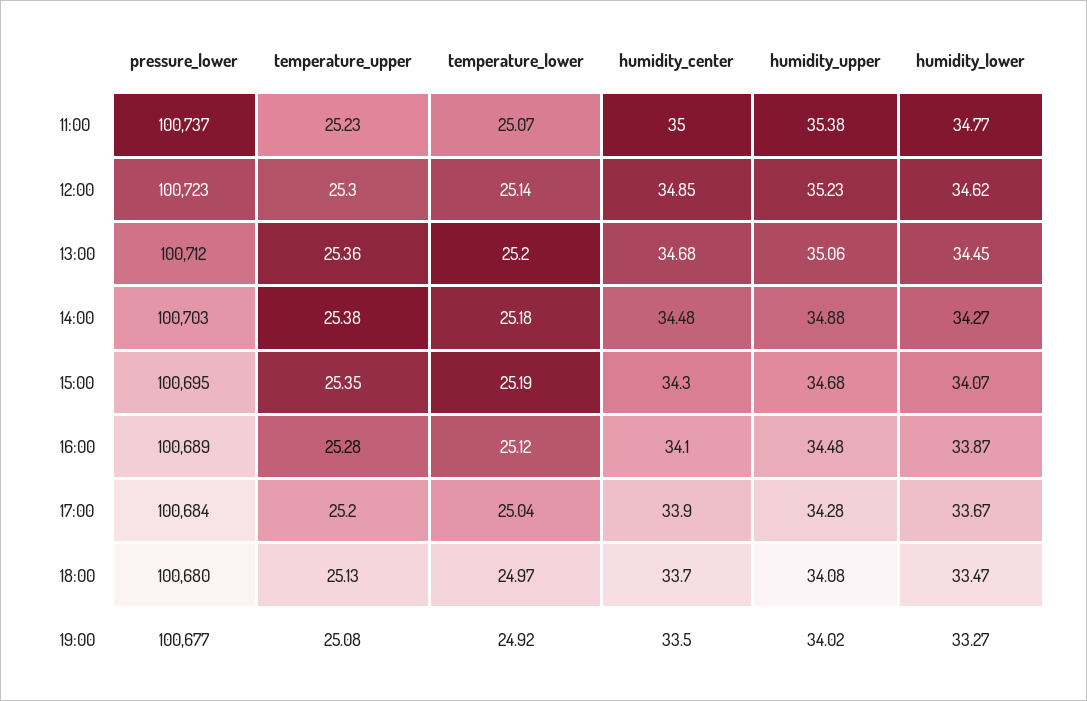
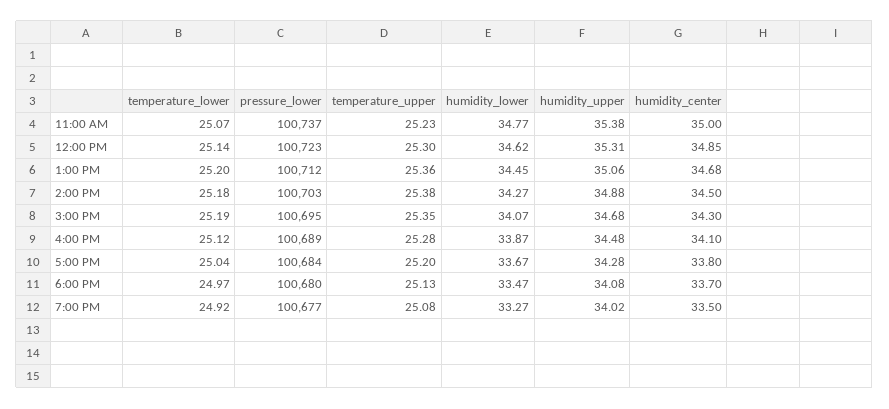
humidity_upper, 12:00: 35.23 -> 35.31
humidity_center, 14:00: 34.48 -> 34.5
humidity_center, 17:00: 33.9 -> 33.8

